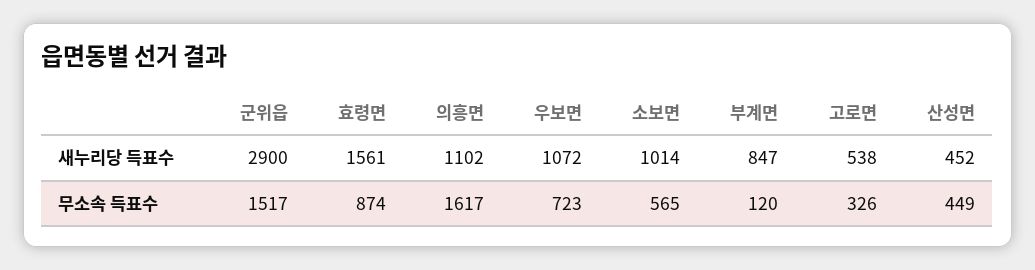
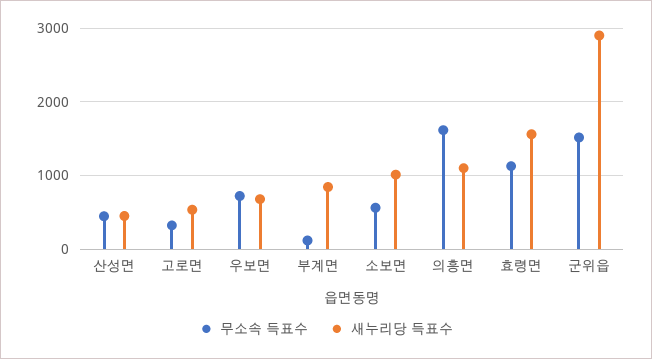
새누리당 득표수, 우보면: 1072 -> 700
무소속 득표수, 효령면: 874 -> 1100

